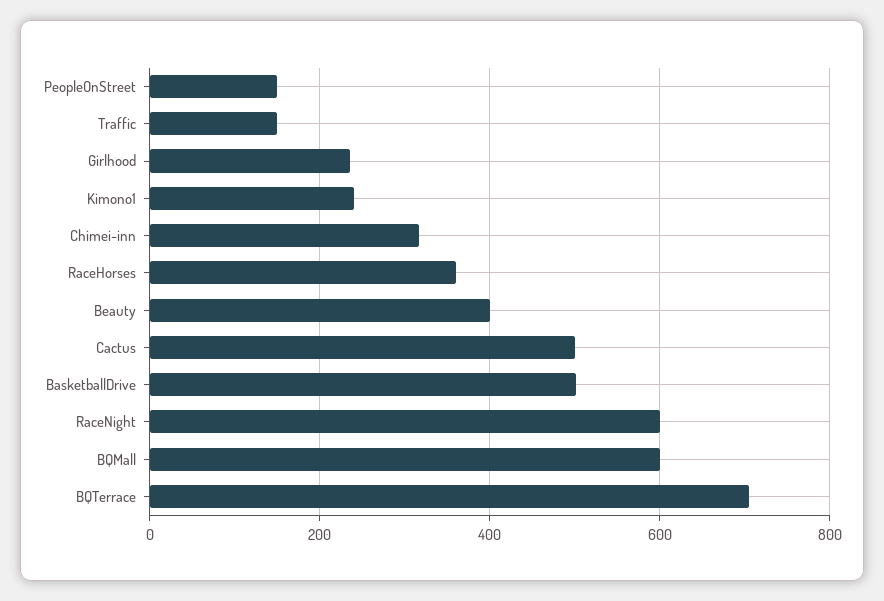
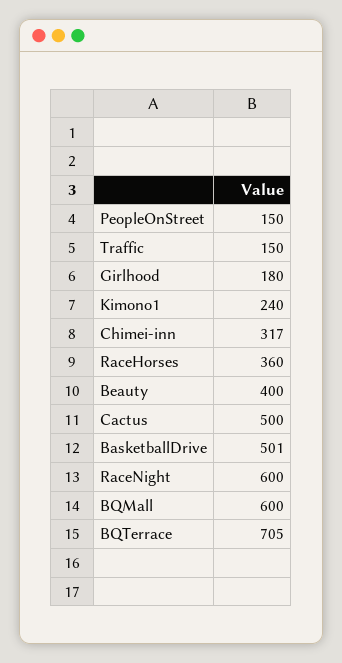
Girlhood: 240 -> 180

